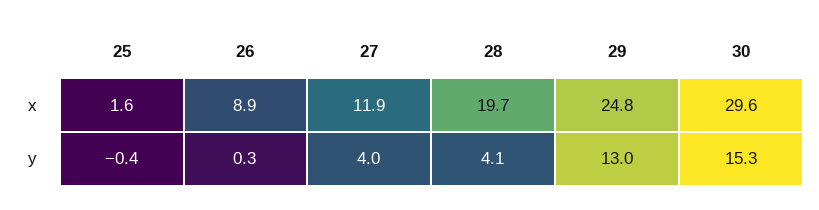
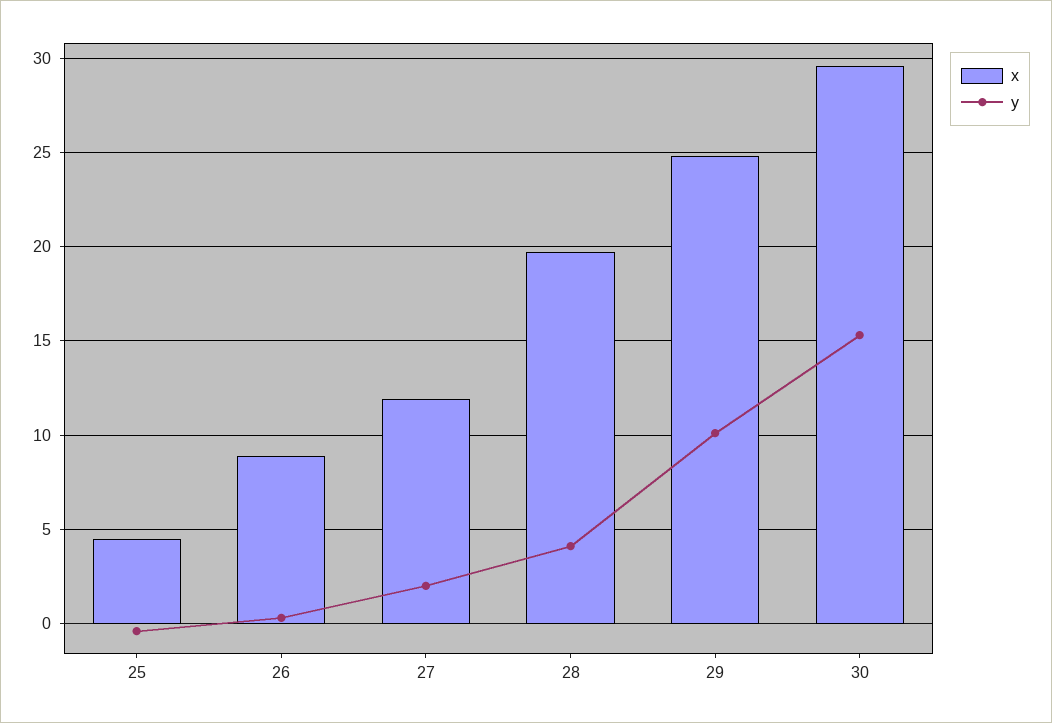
x, 25: 1.6 -> 4.5
y, 27: 4 -> 2
y, 29: 13 -> 10

